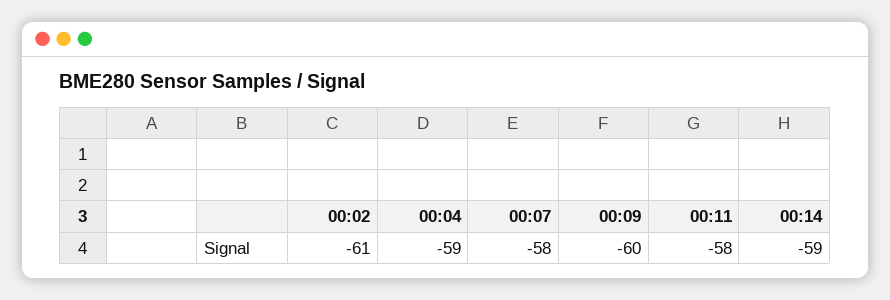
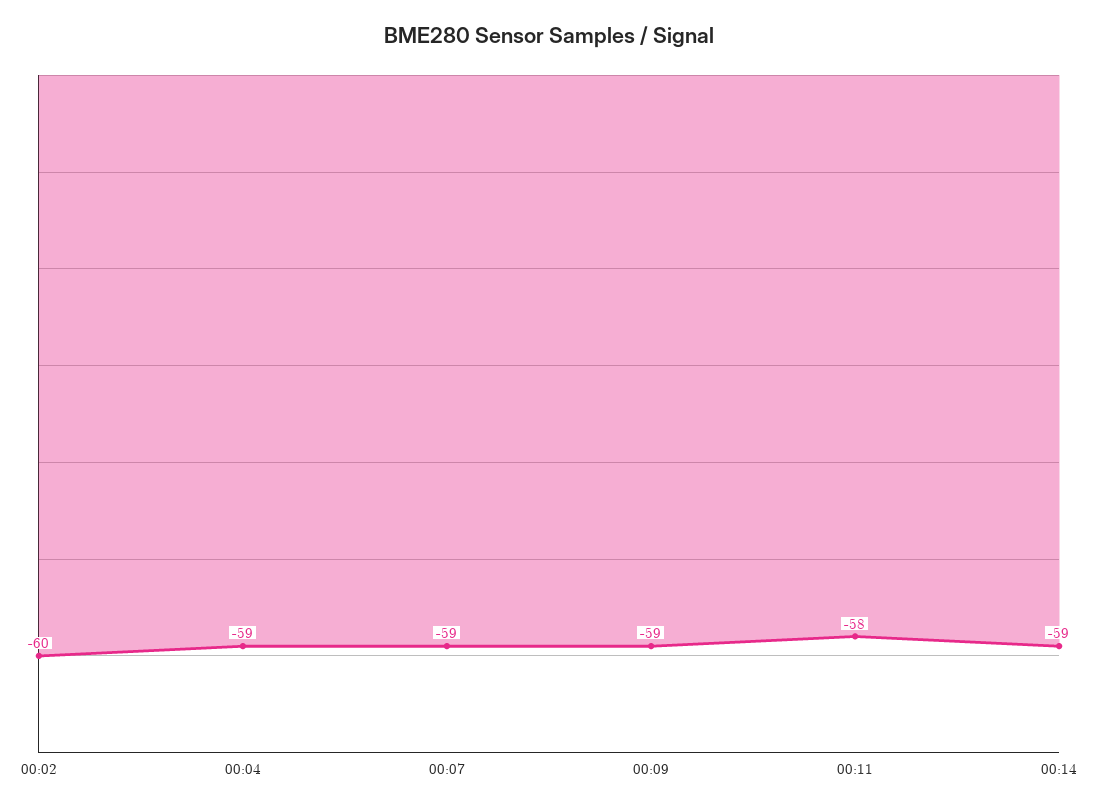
00:02: -61 -> -60
00:07: -58 -> -59
00:09: -60 -> -59

